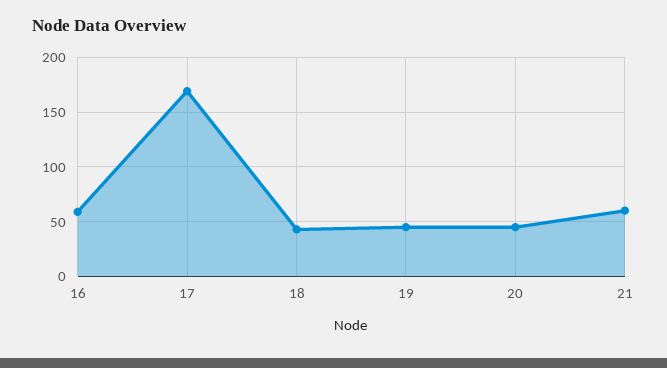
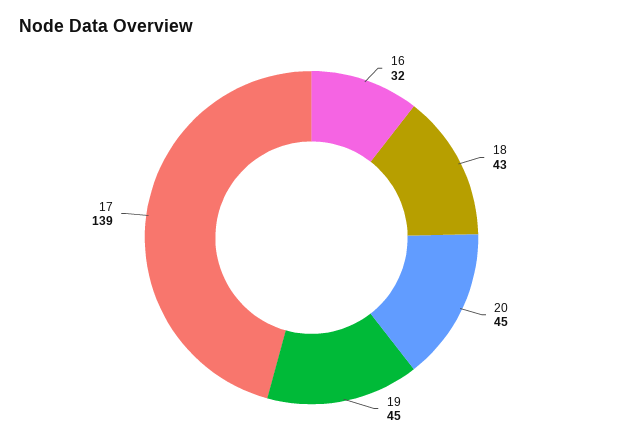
16: 60 -> 32
17: 170 -> 139
21: 60 -> none

